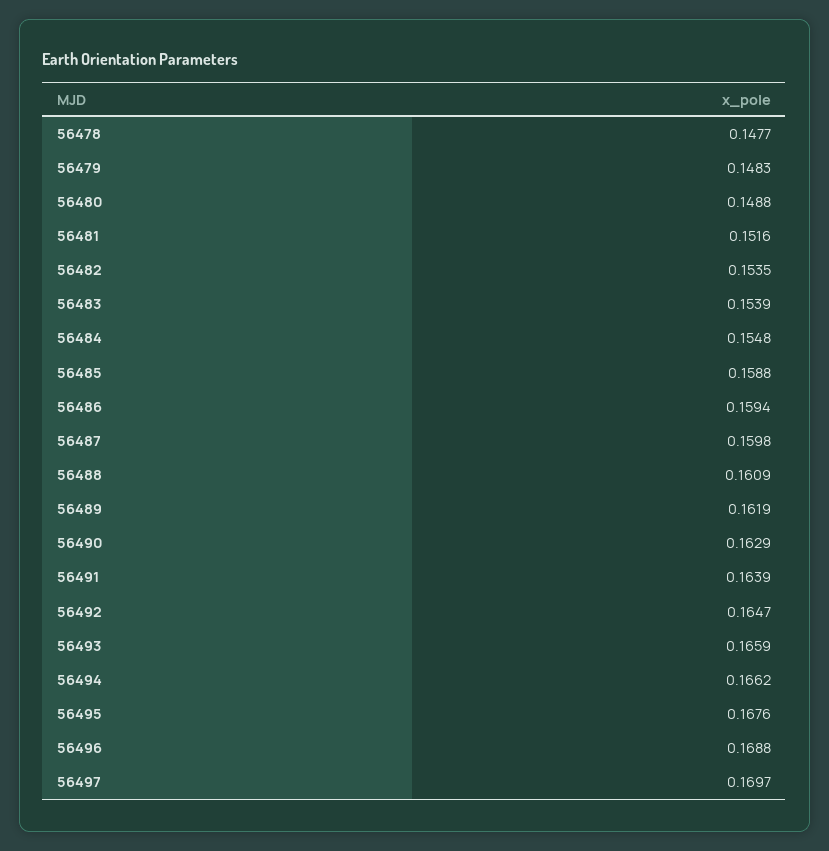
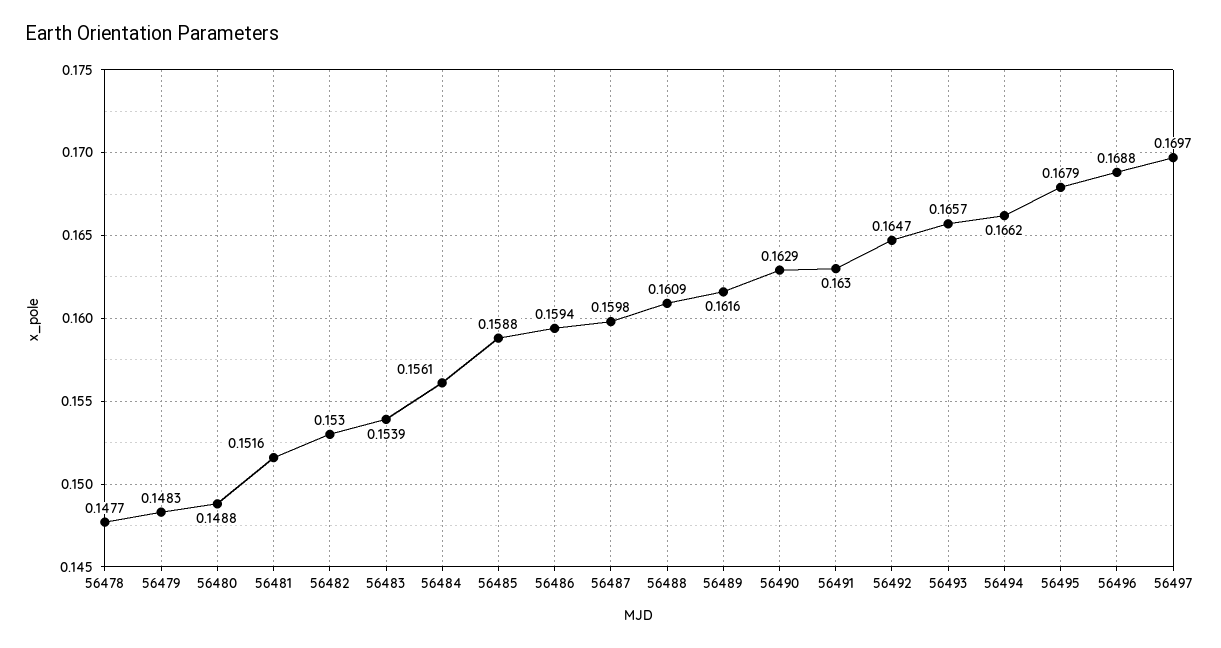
56482: 0.1535 -> 0.153
56484: 0.1548 -> 0.1561
56489: 0.1619 -> 0.1616
56491: 0.1639 -> 0.163
56493: 0.1659 -> 0.1657
56495: 0.1676 -> 0.1679

